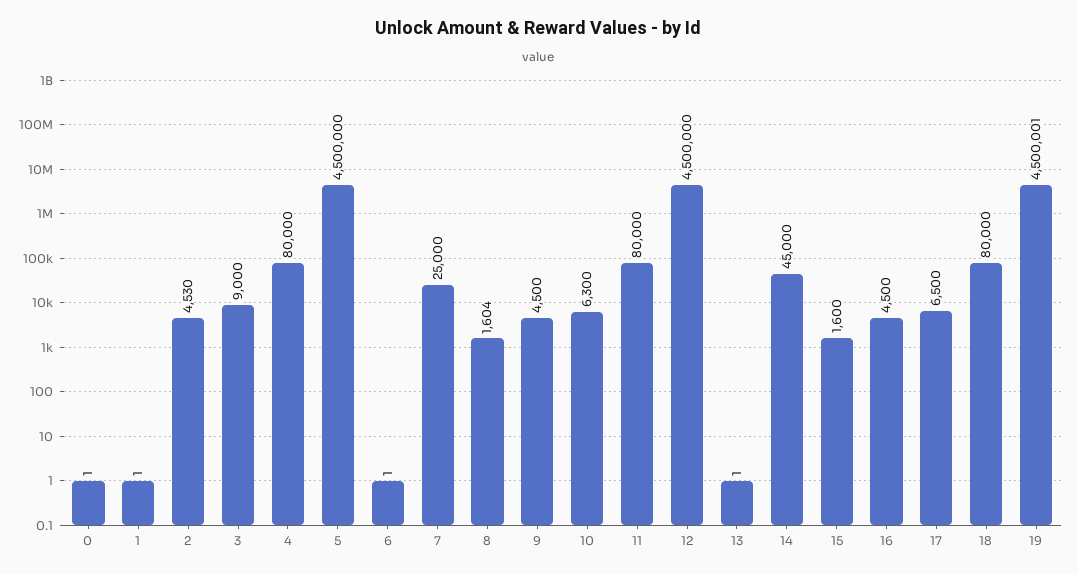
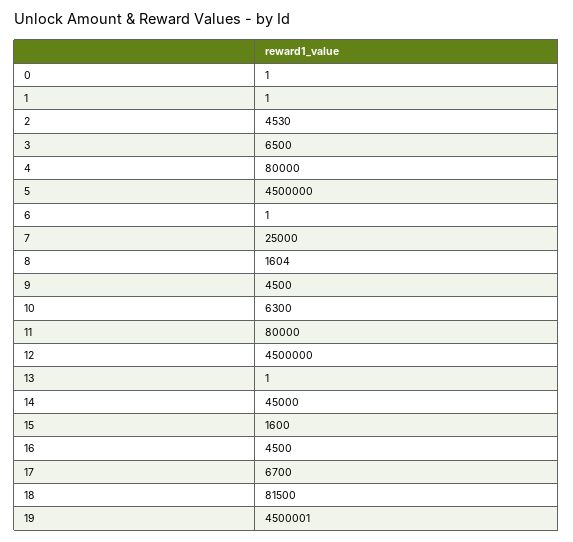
3: 9000 -> 6500
17: 6500 -> 6700
18: 80000 -> 81500

